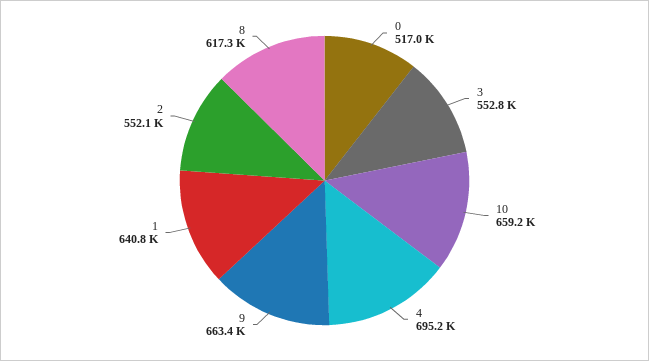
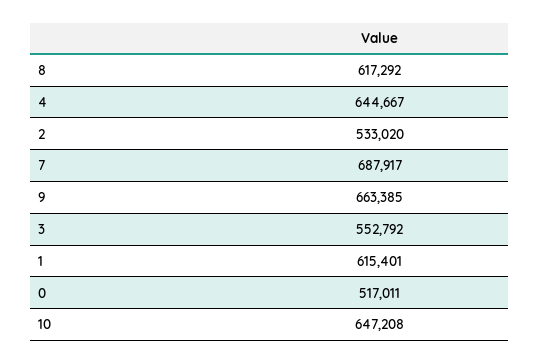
10: 659200 -> 647208
4: 695200 -> 644667
1: 640800 -> 615401
2: 552100 -> 533020
7: none -> 687917

